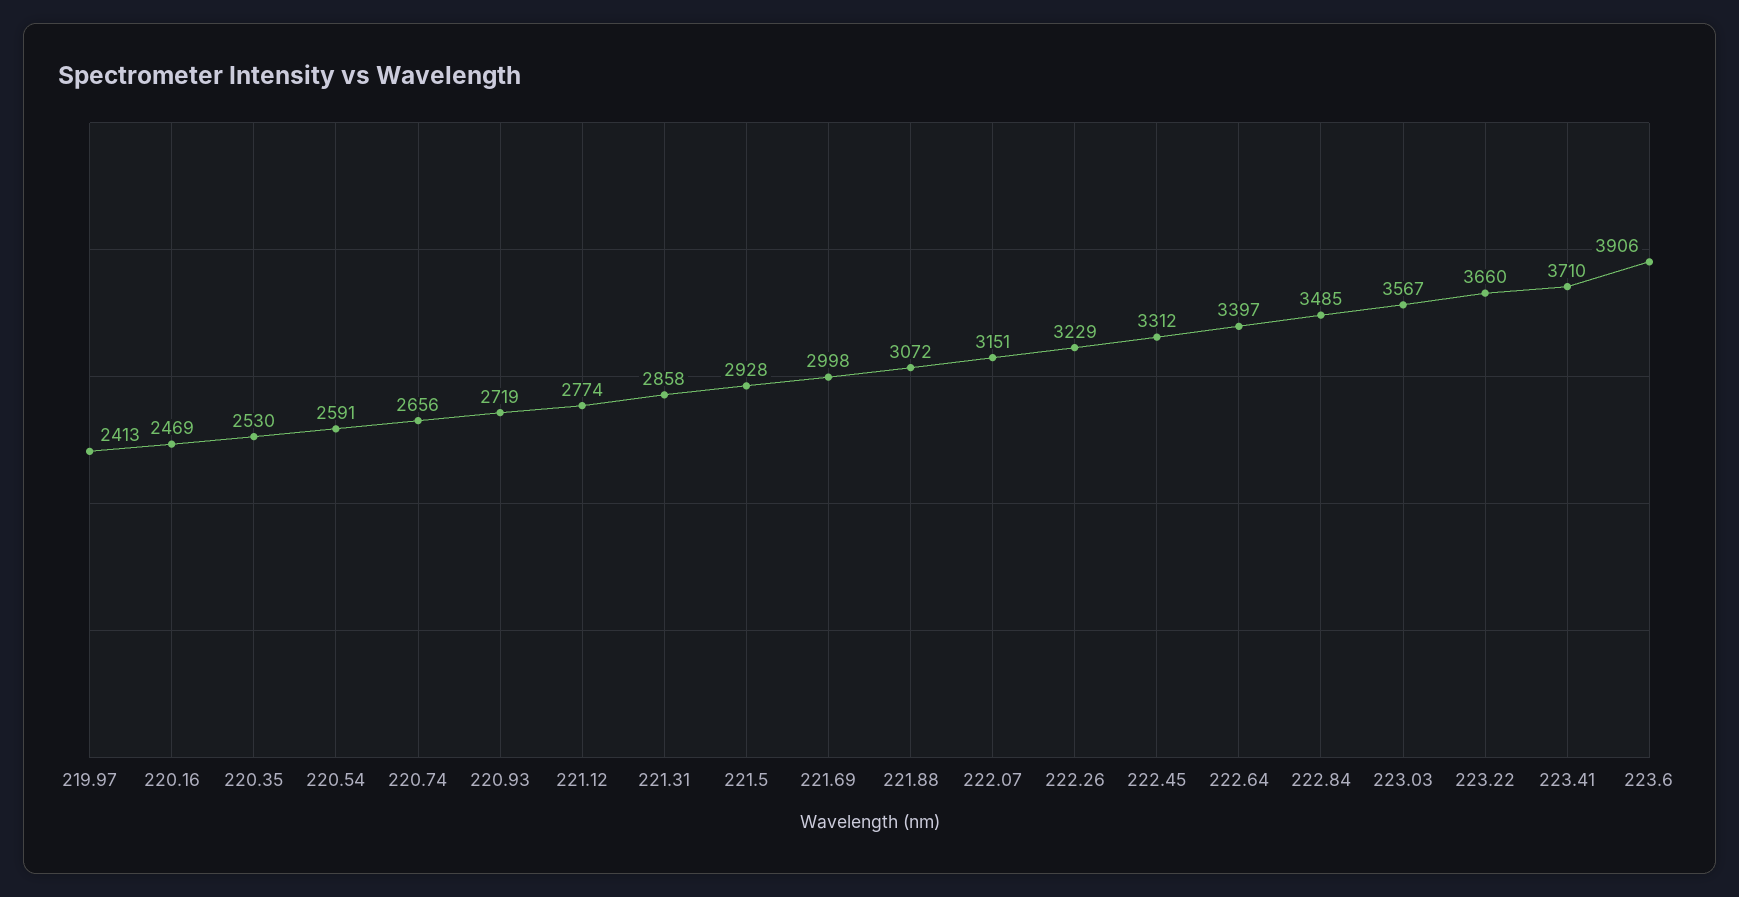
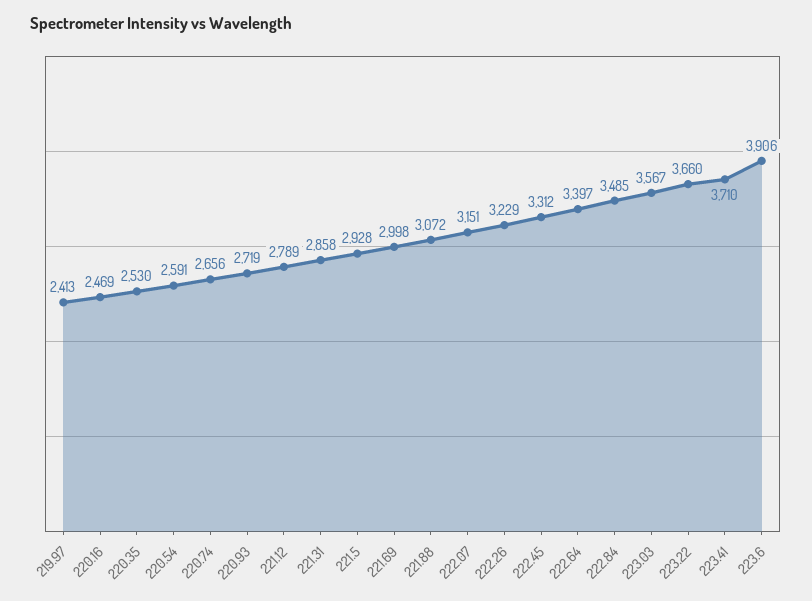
221.12: 2774 -> 2789

